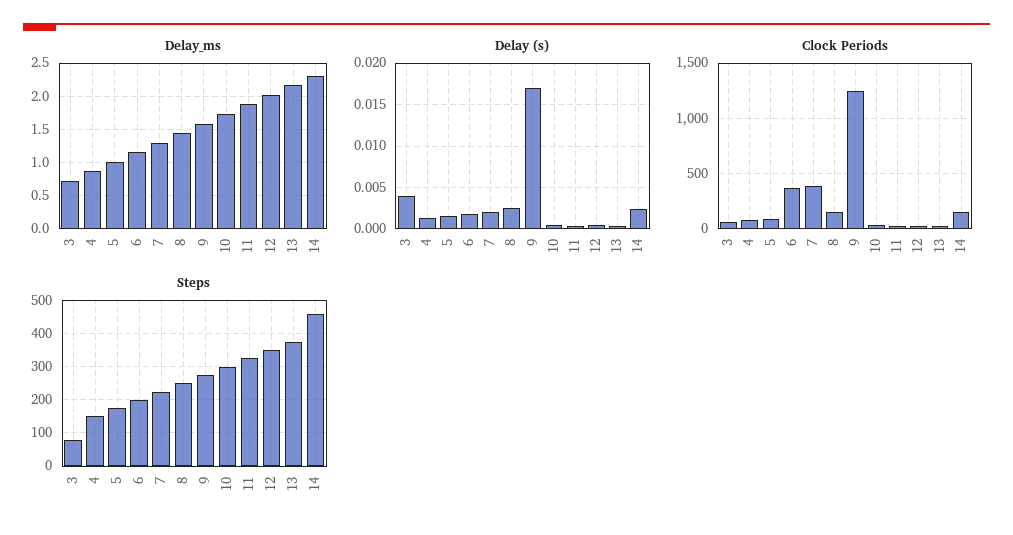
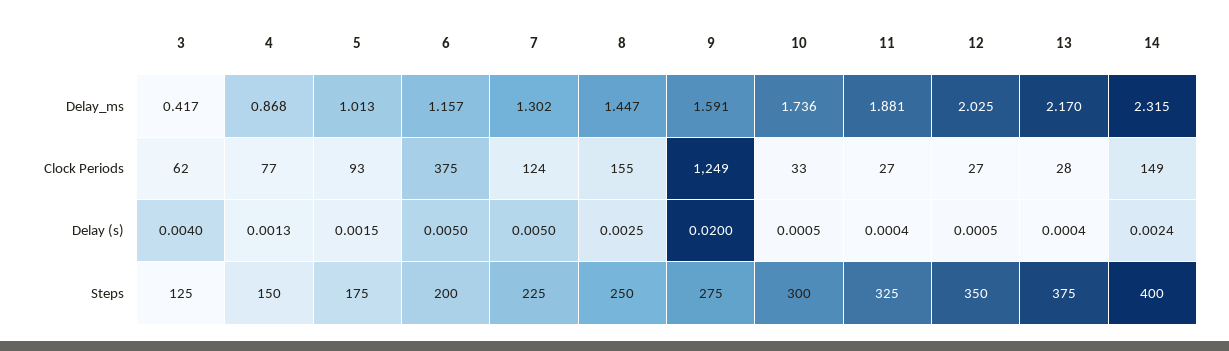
Delay_ms, 3: 0.7 -> 0.417
Delay (s), 6: 0.002 -> 0.005
Delay (s), 7: 0.002 -> 0.005
Delay (s), 9: 0.017 -> 0.02
Clock Periods, 7: 400 -> 124
Steps, 3: 80 -> 125
Steps, 14: 460 -> 400

